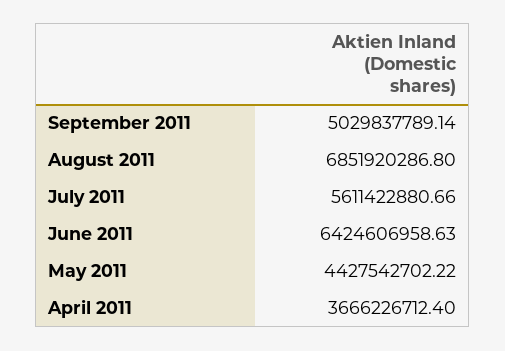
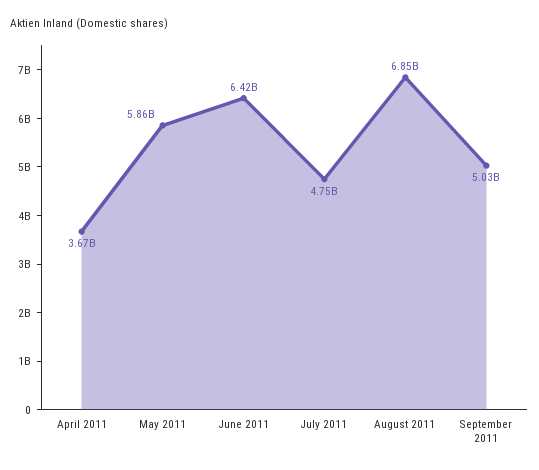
July 2011: 5611422880.66 -> 4750000000
May 2011: 4427542702.22 -> 5860000000

